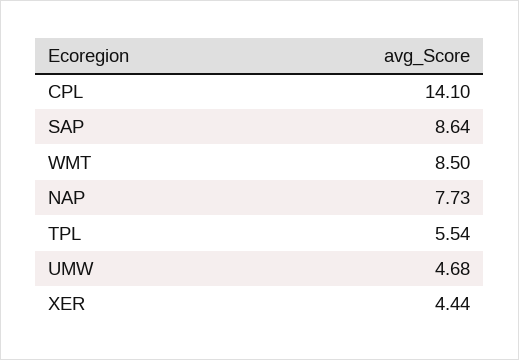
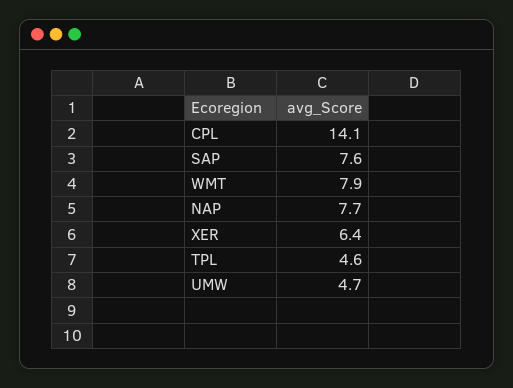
SAP: 8.64 -> 7.6
WMT: 8.5 -> 7.9
TPL: 5.54 -> 4.6
XER: 4.44 -> 6.4

